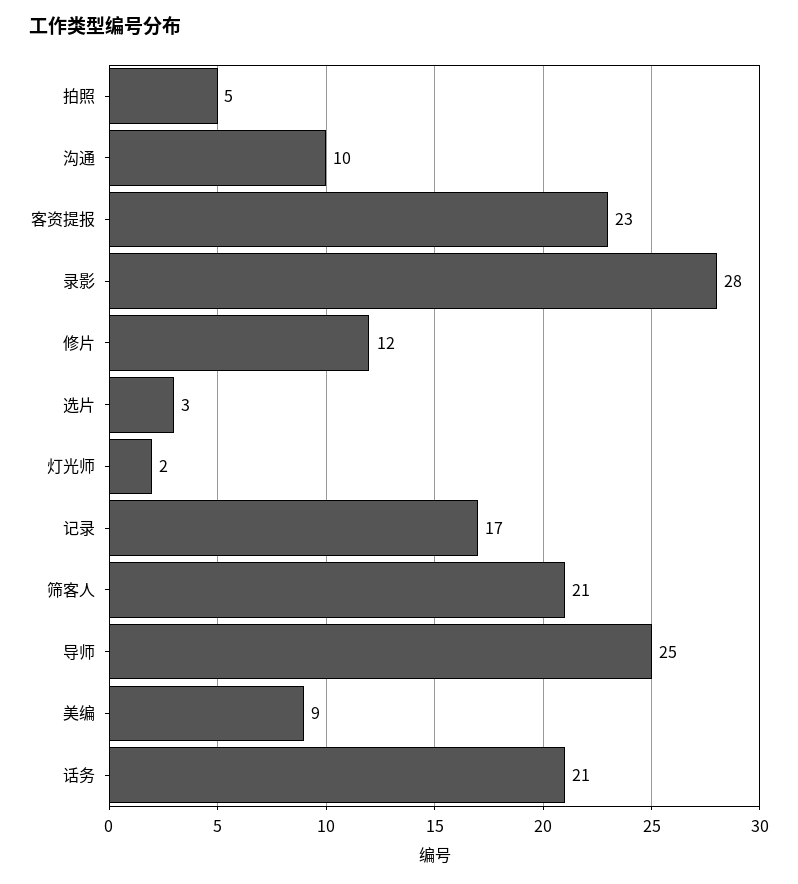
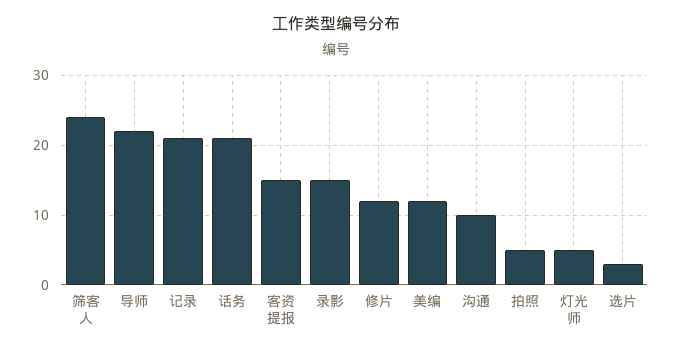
客资提报: 23 -> 15
录影: 28 -> 15
灯光师: 2 -> 5
记录: 17 -> 21
筛客人: 21 -> 24
导师: 25 -> 22
美编: 9 -> 12

